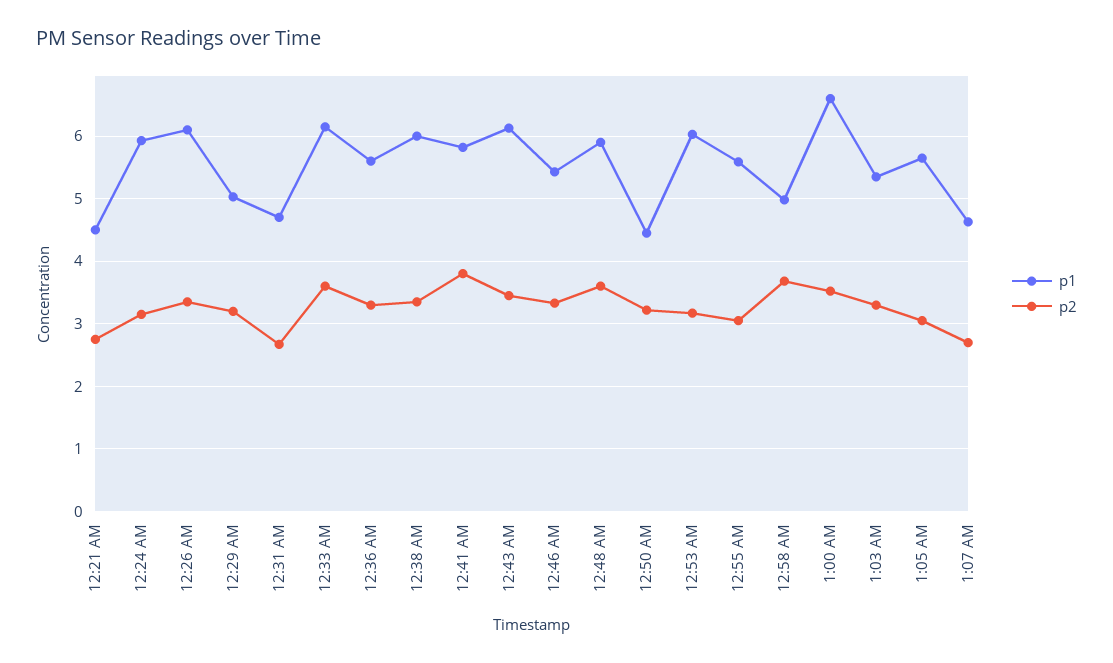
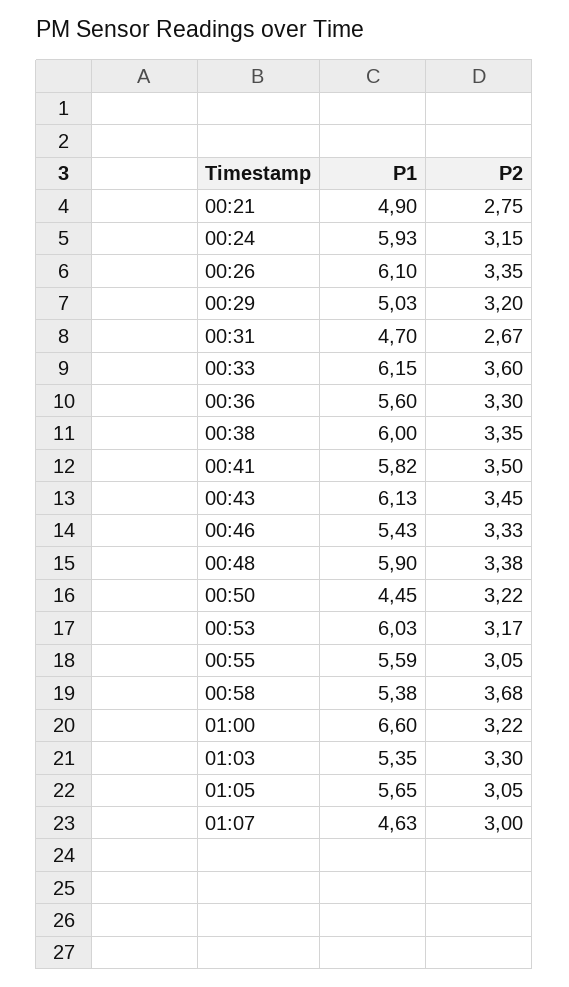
p1, 12:21 AM: 4.5 -> 4.9
p2, 12:41 AM: 3.8 -> 3.5
p2, 12:48 AM: 3.6 -> 3.38
p1, 12:58 AM: 5 -> 5.38
p2, 1:00 AM: 3.5 -> 3.22
p2, 1:07 AM: 2.7 -> 3

